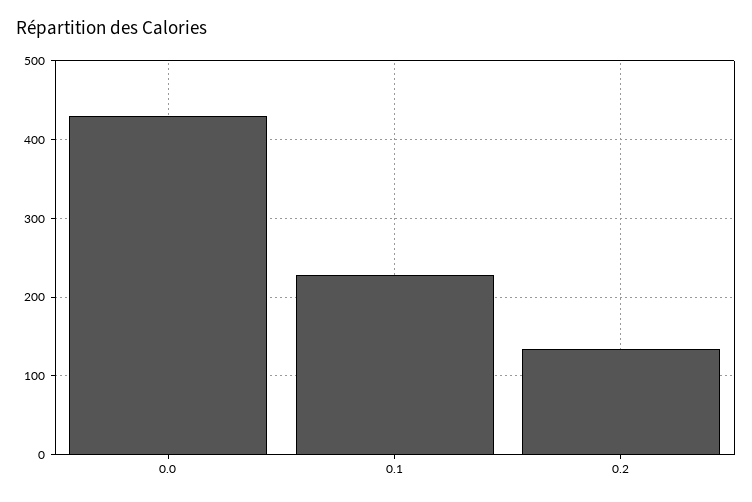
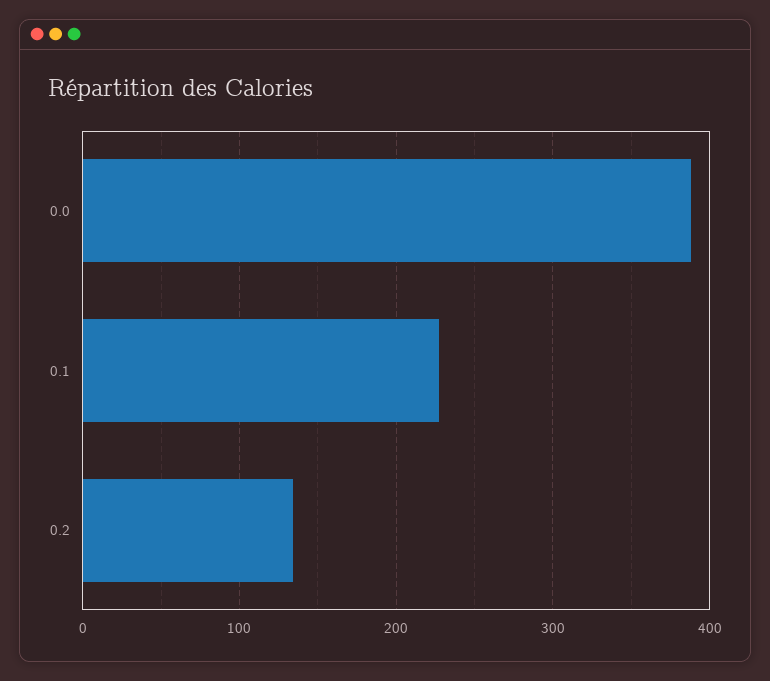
0.0: 430 -> 390

